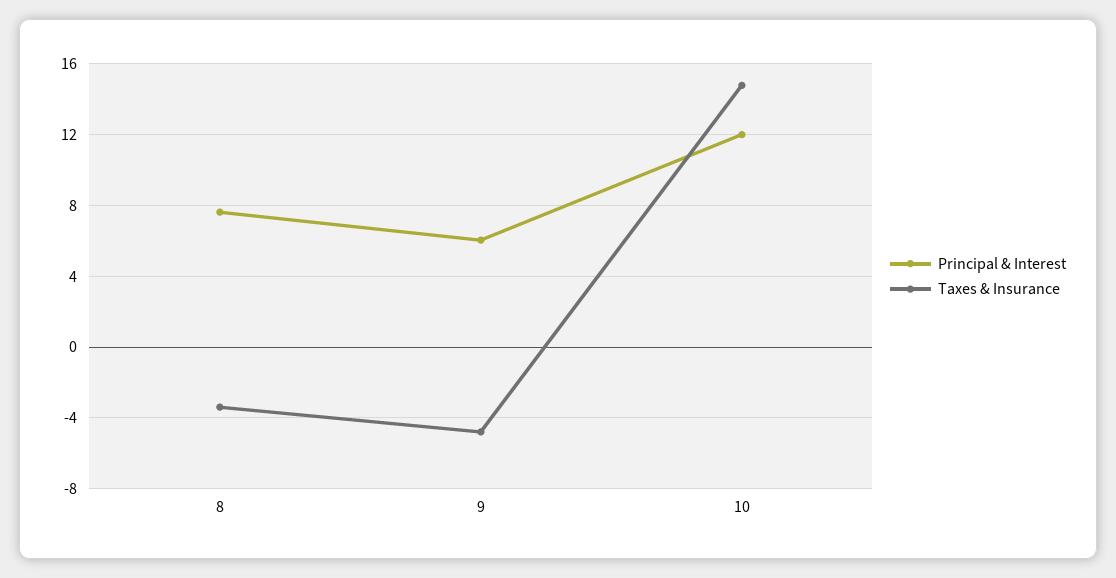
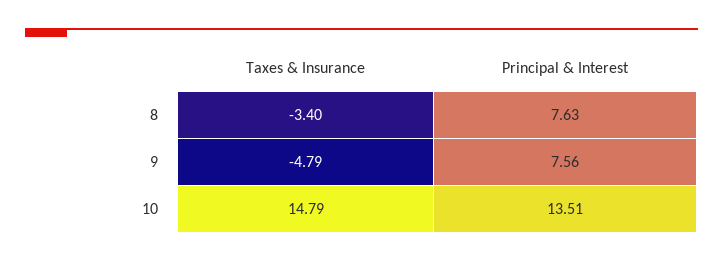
Principal & Interest, 9: 6 -> 7.56
Principal & Interest, 10: 12 -> 13.51

